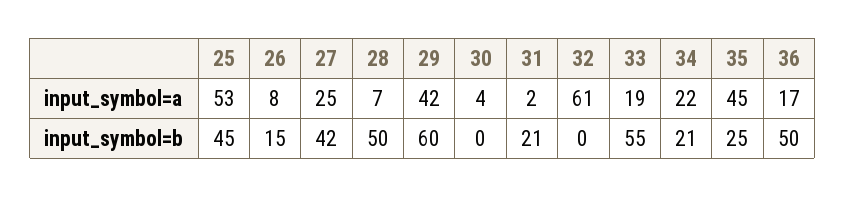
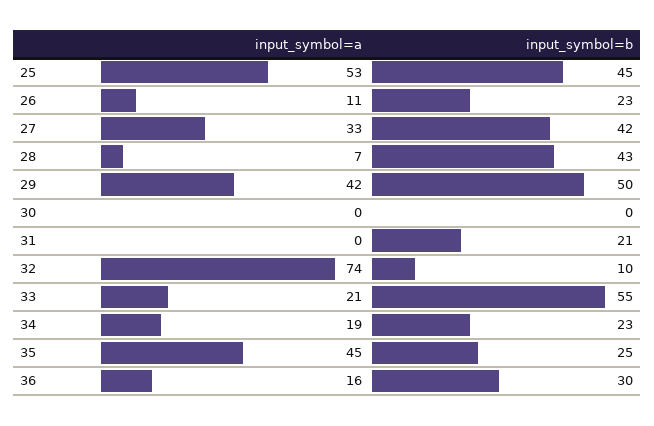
26, input_symbol=a: 8 -> 11
27, input_symbol=a: 25 -> 33
30, input_symbol=a: 4 -> 0
31, input_symbol=a: 2 -> 0
32, input_symbol=a: 61 -> 74
33, input_symbol=a: 19 -> 21
34, input_symbol=a: 22 -> 19
36, input_symbol=a: 17 -> 16
26, input_symbol=b: 15 -> 23
28, input_symbol=b: 50 -> 43
29, input_symbol=b: 60 -> 50
32, input_symbol=b: 0 -> 10
34, input_symbol=b: 21 -> 23
36, input_symbol=b: 50 -> 30

